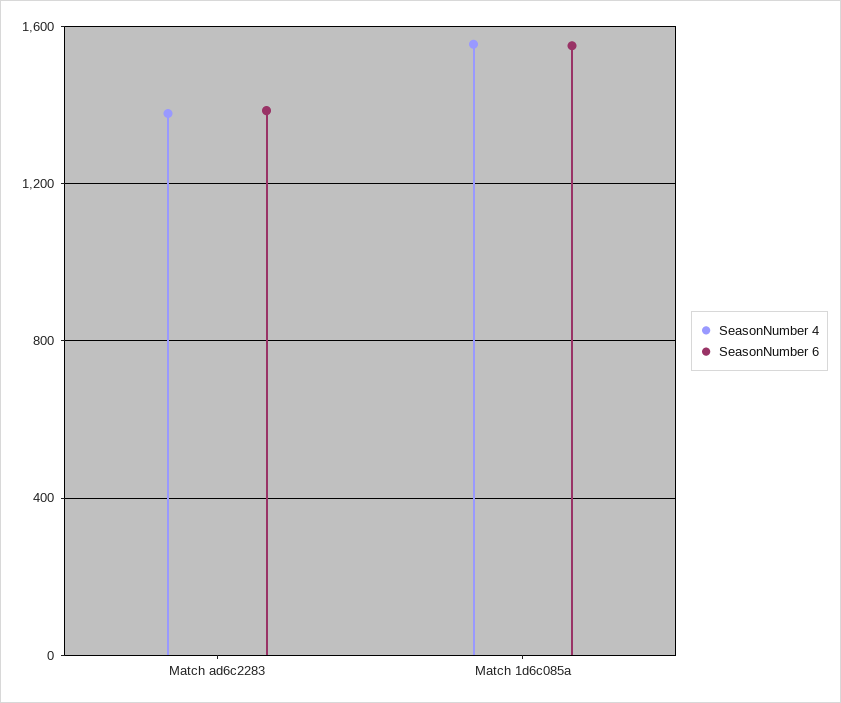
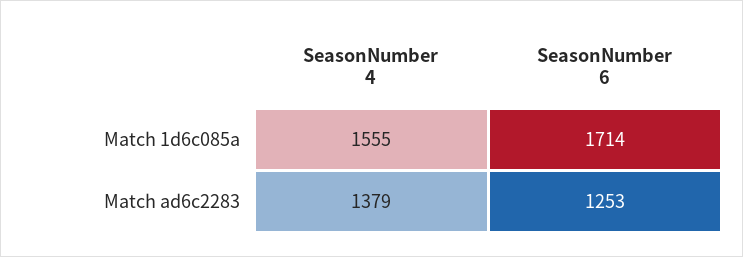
SeasonNumber 6, Match ad6c2283: 1400 -> 1253
SeasonNumber 6, Match 1d6c085a: 1550 -> 1714

